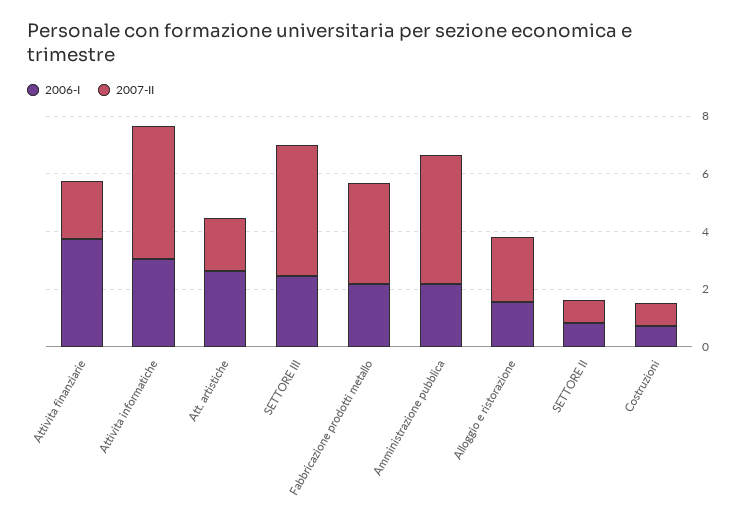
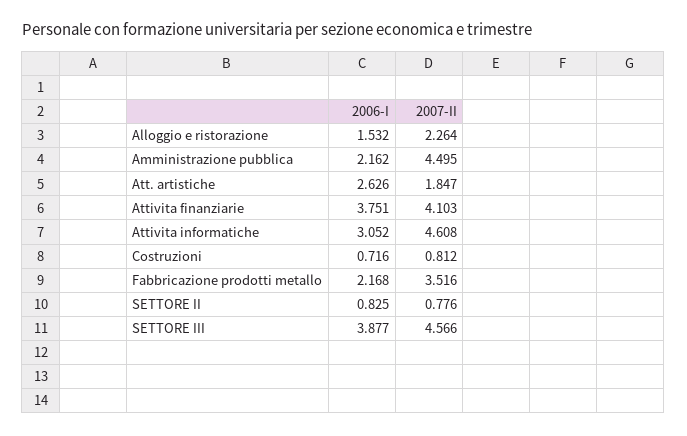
2007-II, Attivita finanziarie: 2 -> 4.103
2006-I, SETTORE III: 2.5 -> 3.877

